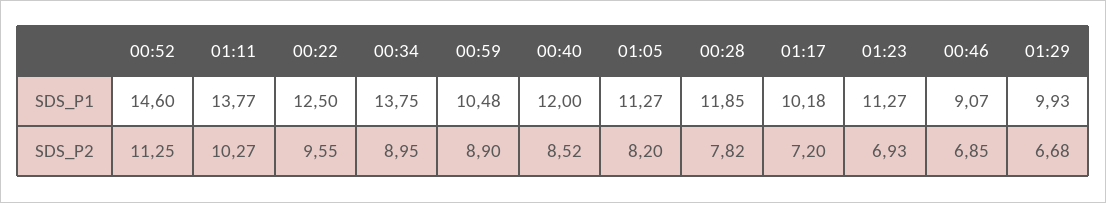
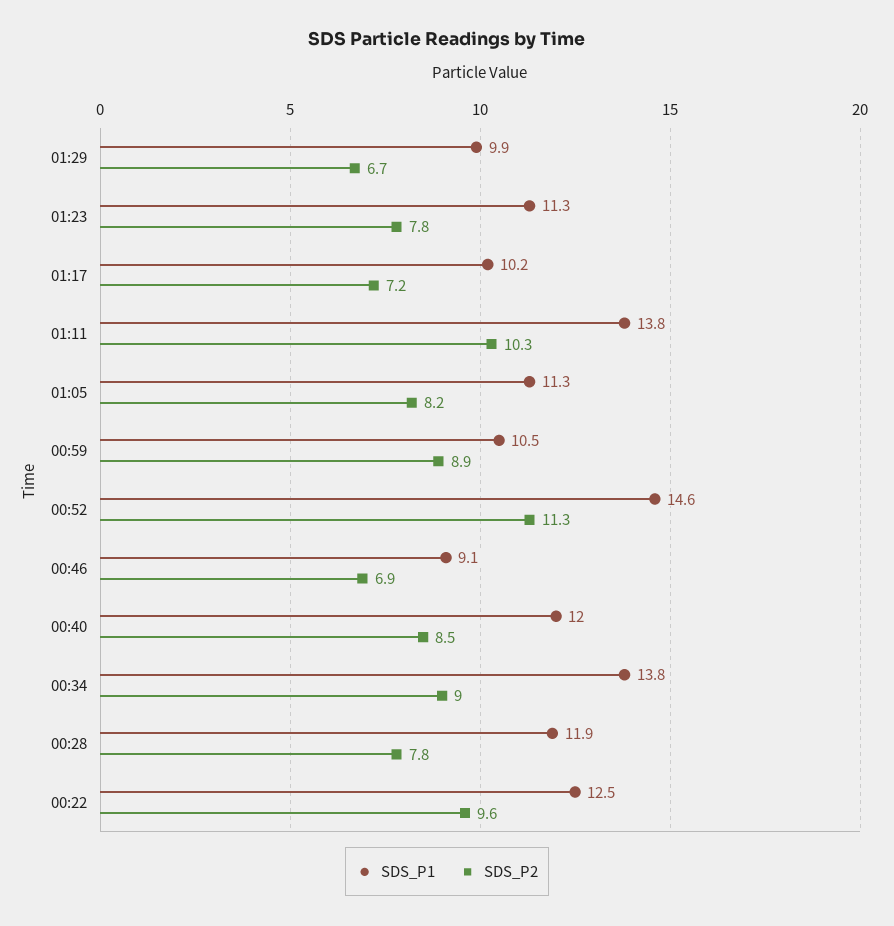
SDS_P2, 01:23: 6.93 -> 7.8

